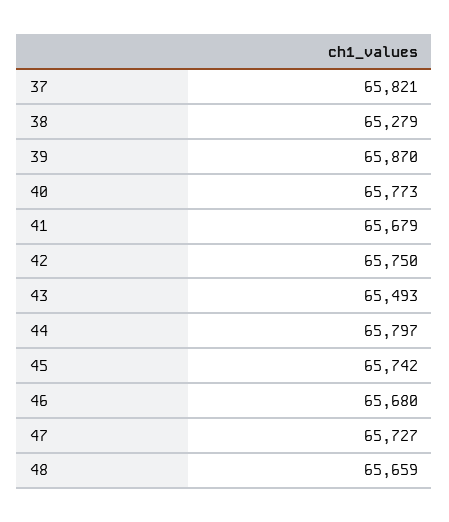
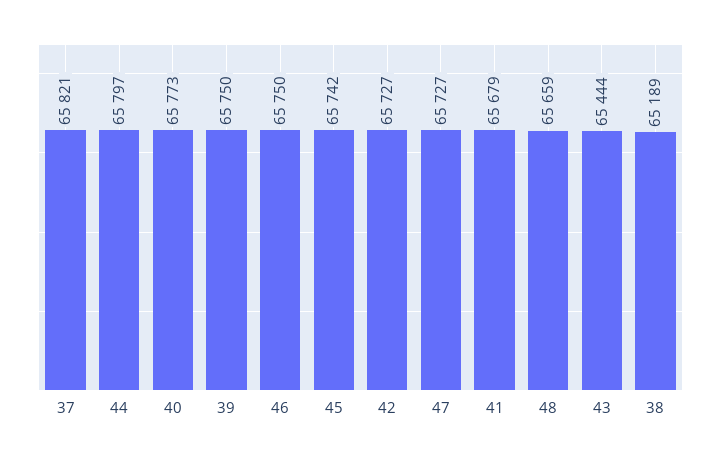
38: 65279 -> 65189
39: 65870 -> 65750
42: 65750 -> 65727
43: 65493 -> 65444
46: 65680 -> 65750

